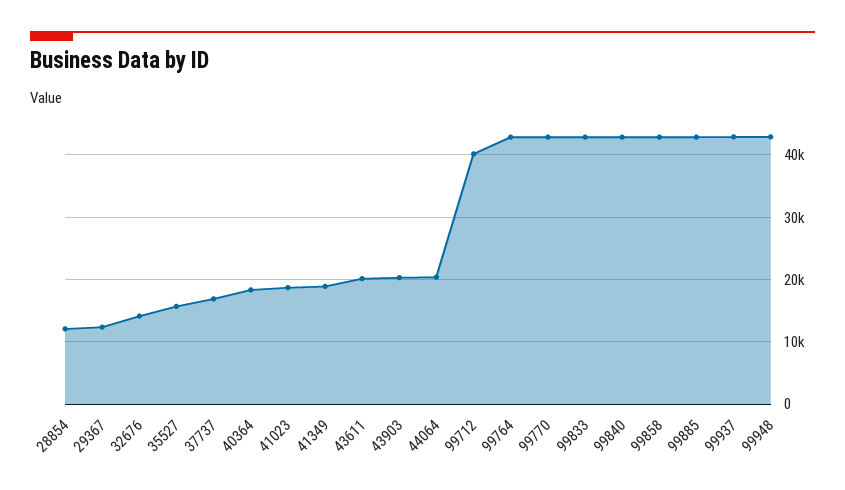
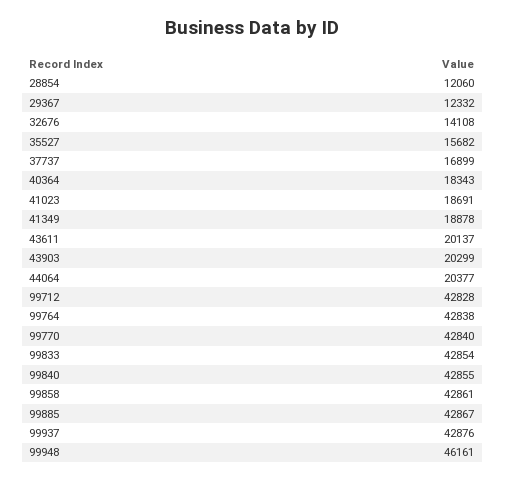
99712: 40000 -> 42828
99948: 43000 -> 46161

